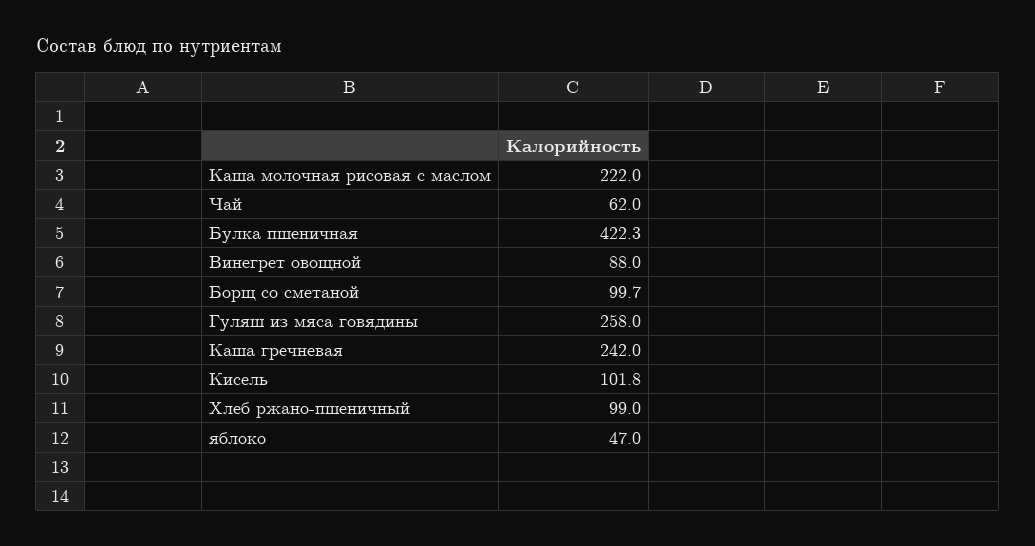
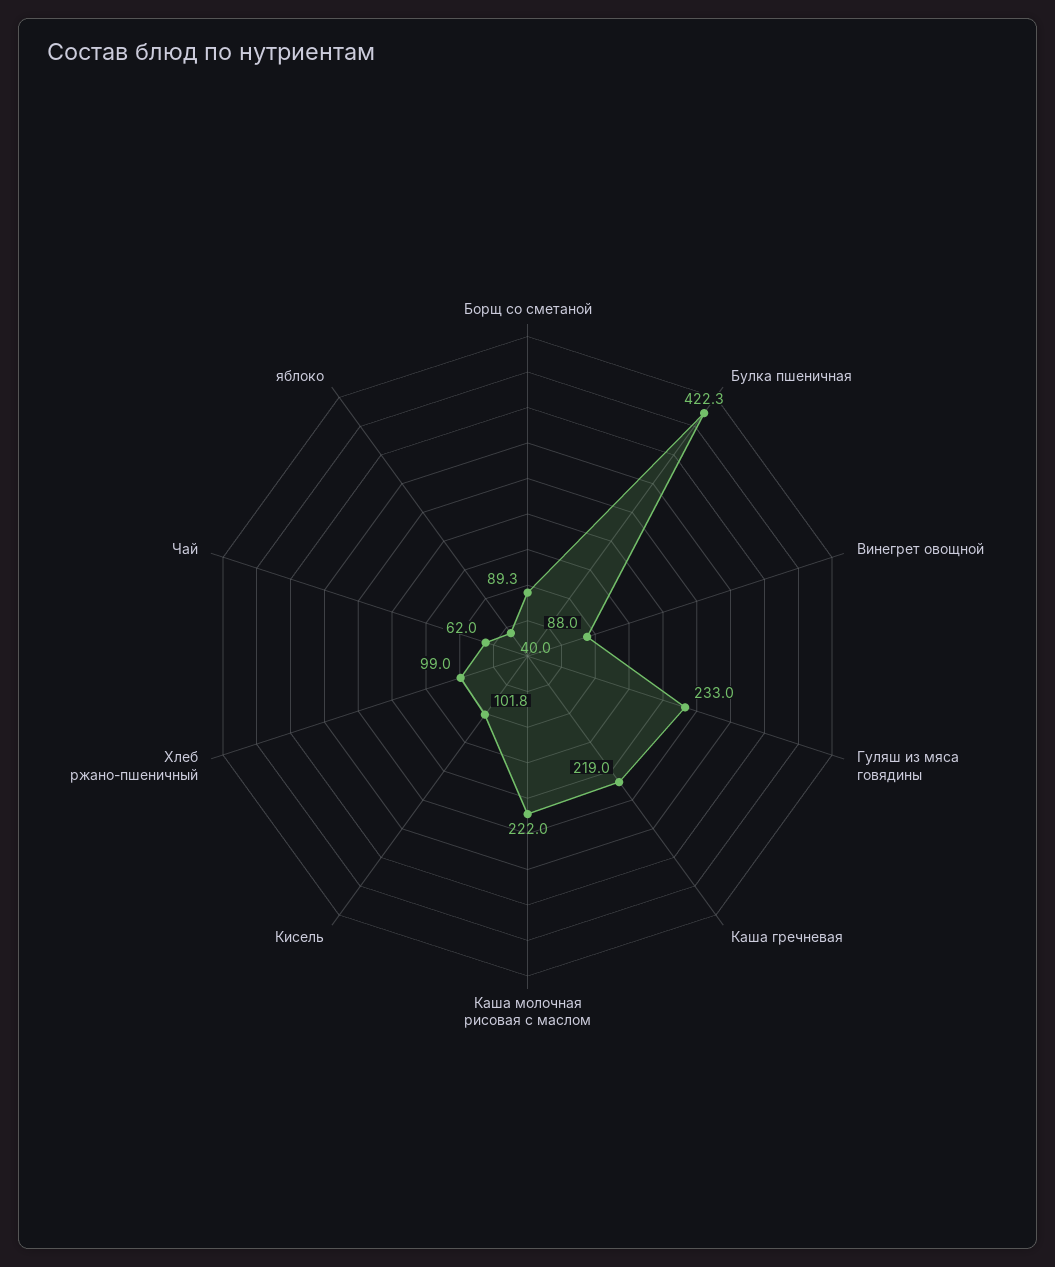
Борщ со сметаной: 99.7 -> 89.3
Гуляш из мяса говядины: 258 -> 233
Каша гречневая: 242 -> 219
яблоко: 47 -> 40

